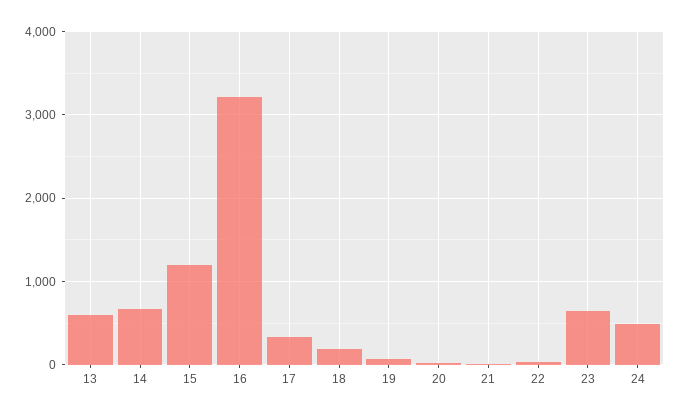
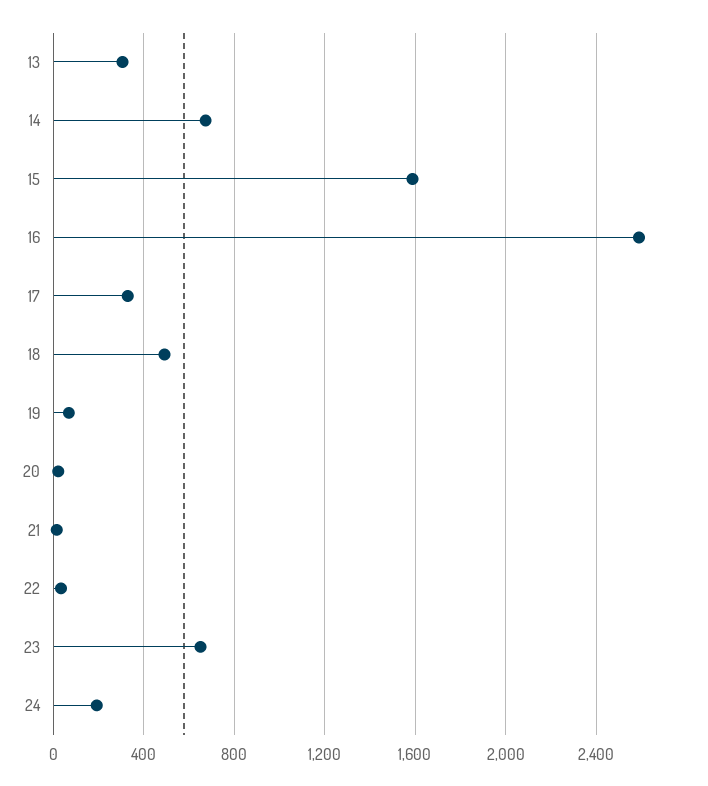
13: 600 -> 300
15: 1200 -> 1600
16: 3200 -> 2600
18: 200 -> 500
24: 500 -> 200

